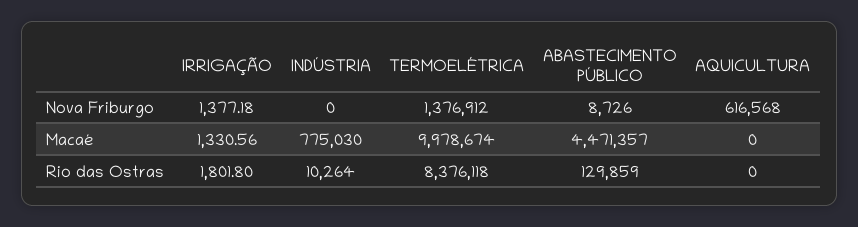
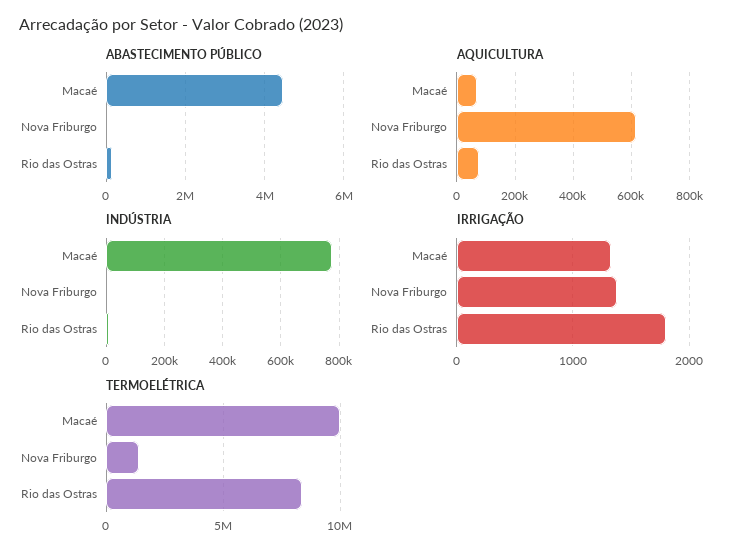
AQUICULTURA, Macaé: 0 -> 75000
AQUICULTURA, Rio das Ostras: 0 -> 75000

